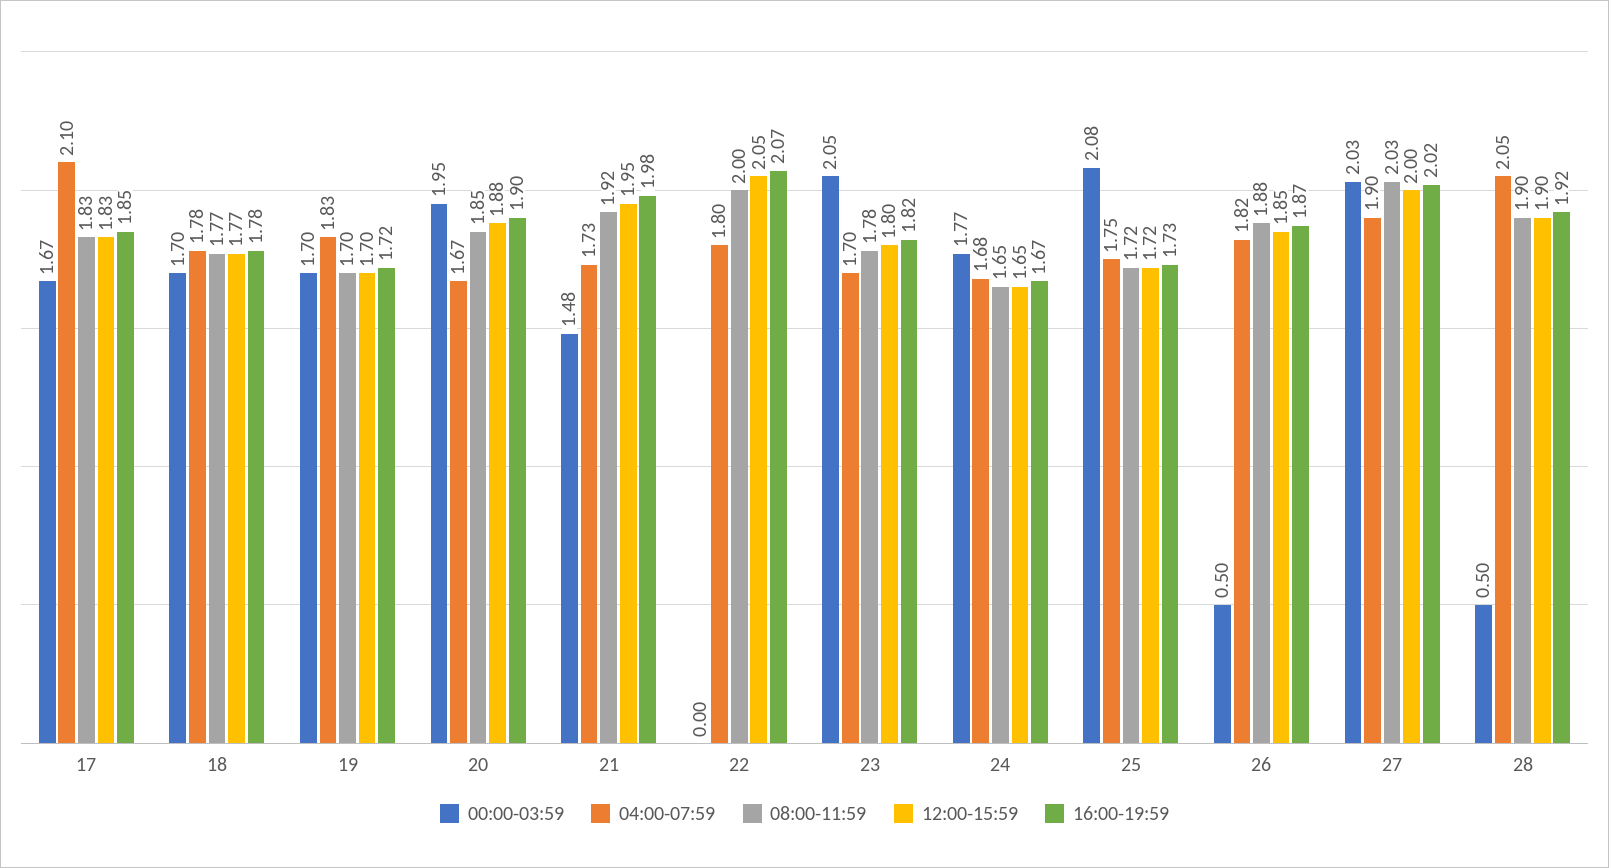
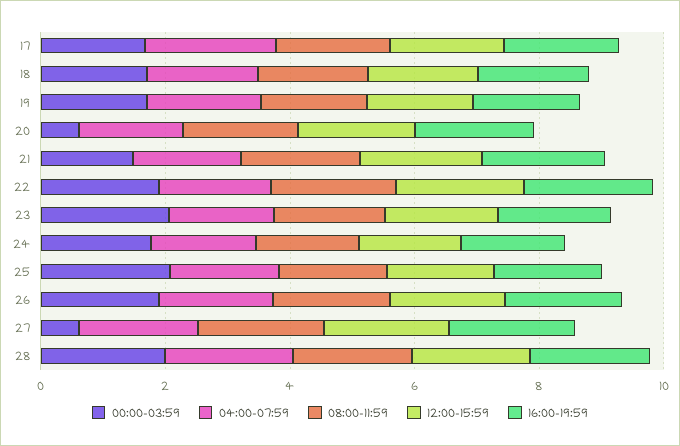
00:00-03:59, 20: 1.95 -> 0.5
00:00-03:59, 22: 0 -> 2
00:00-03:59, 26: 0.5 -> 2
00:00-03:59, 27: 2.03 -> 0.5
00:00-03:59, 28: 0.5 -> 2

